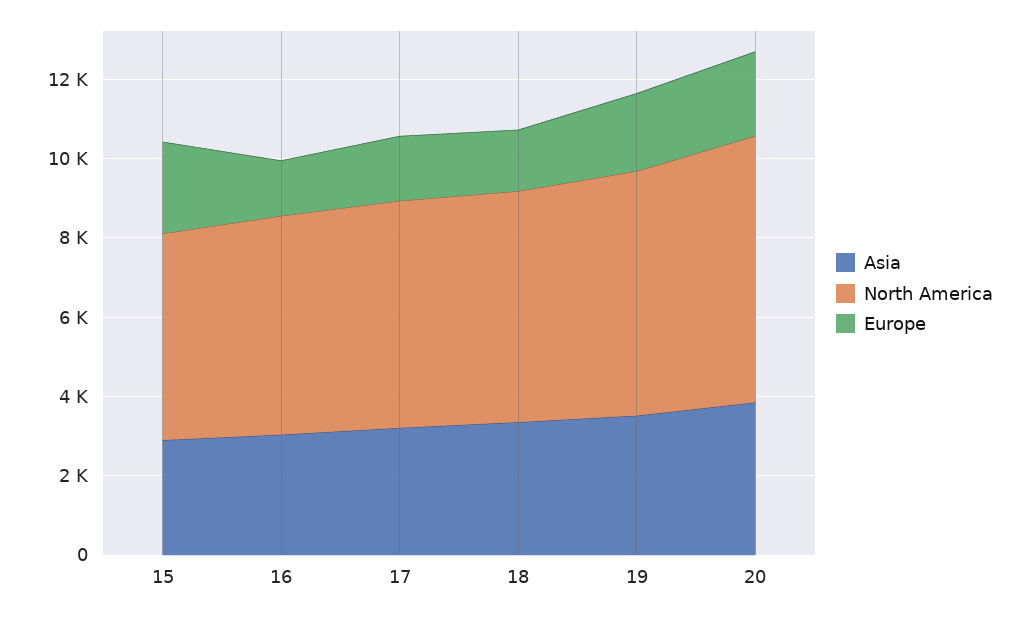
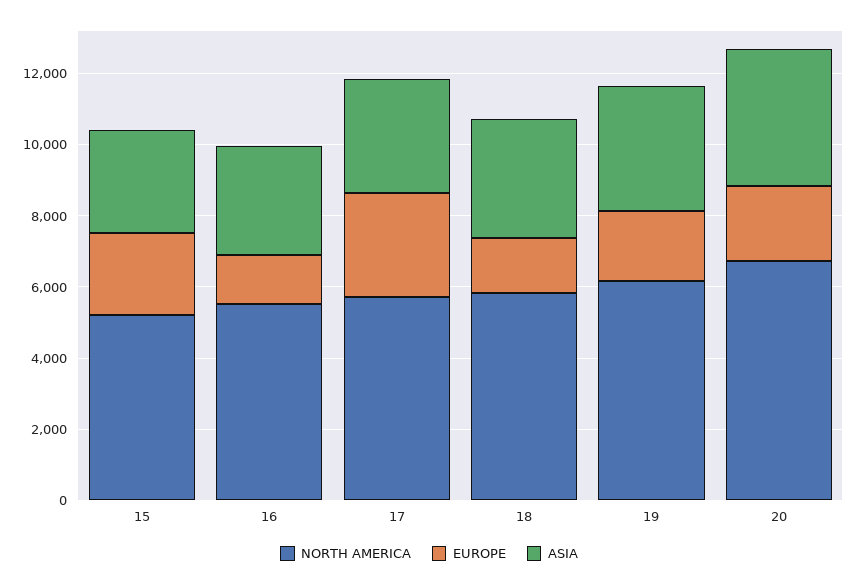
Europe, 17: 1500 -> 3000

